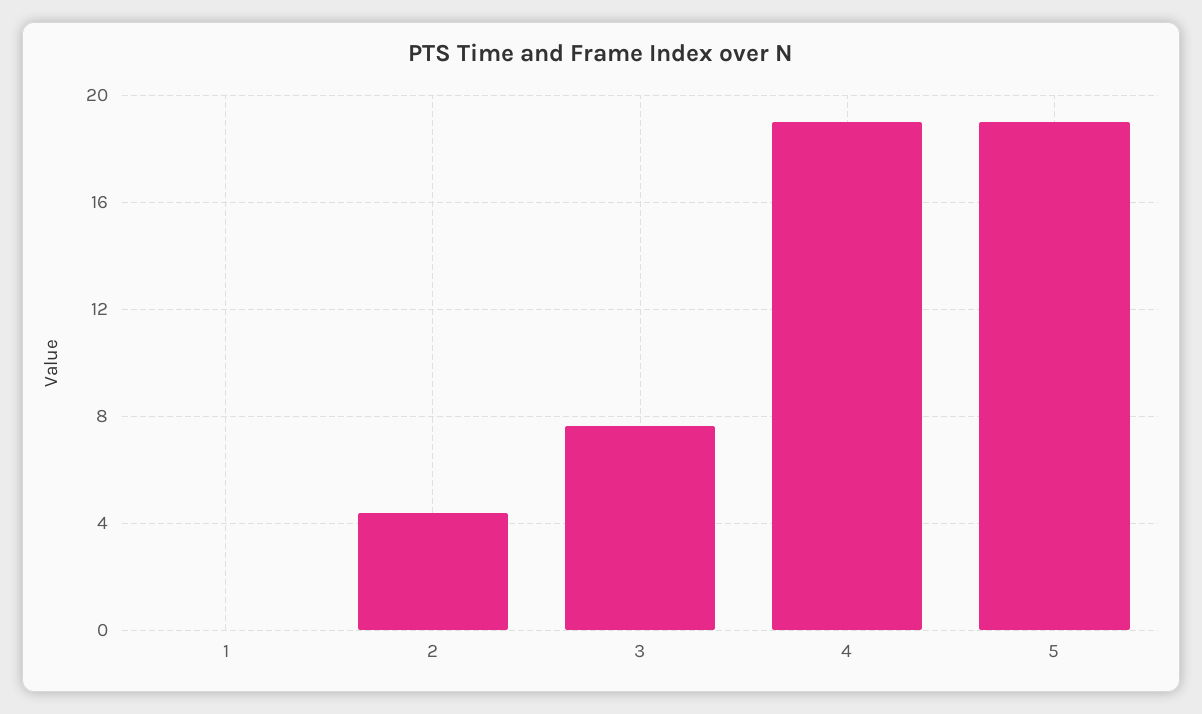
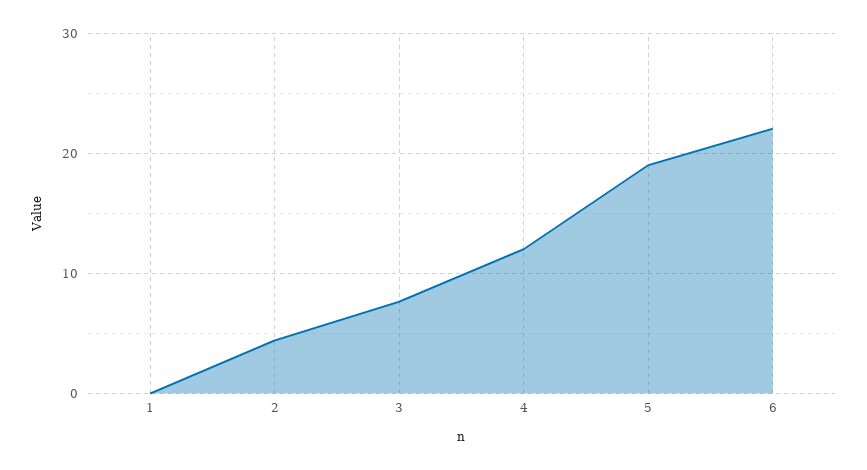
4: 19 -> 12
6: none -> 22

